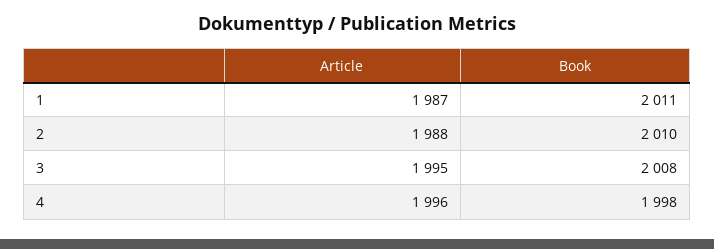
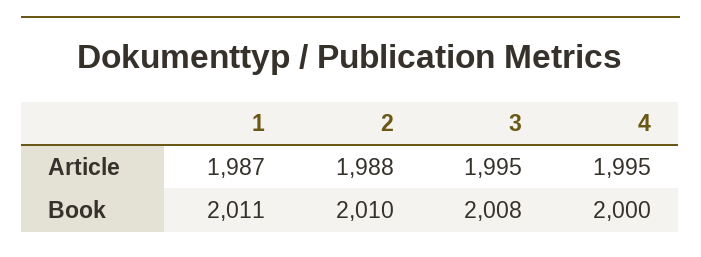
Article, 4: 1996 -> 1995
Book, 4: 1998 -> 2000

